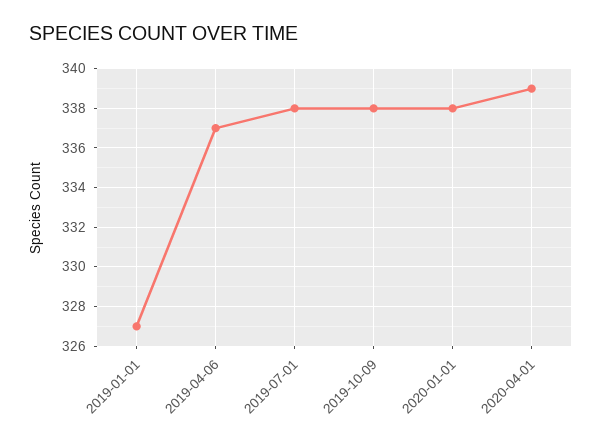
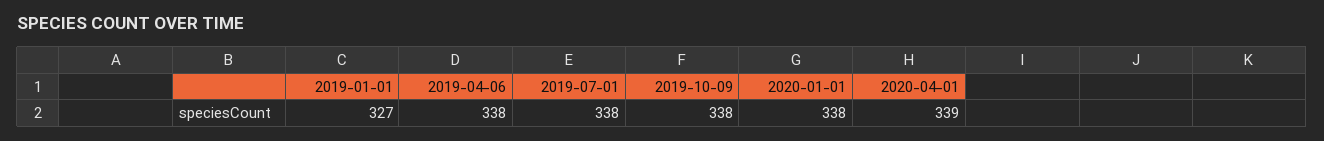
2019-04-06: 337 -> 338

